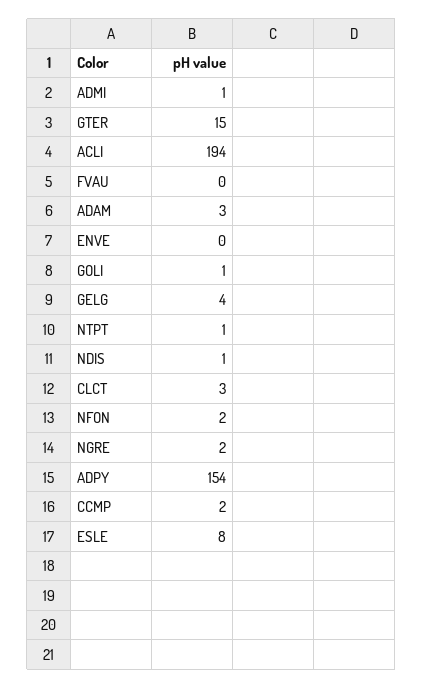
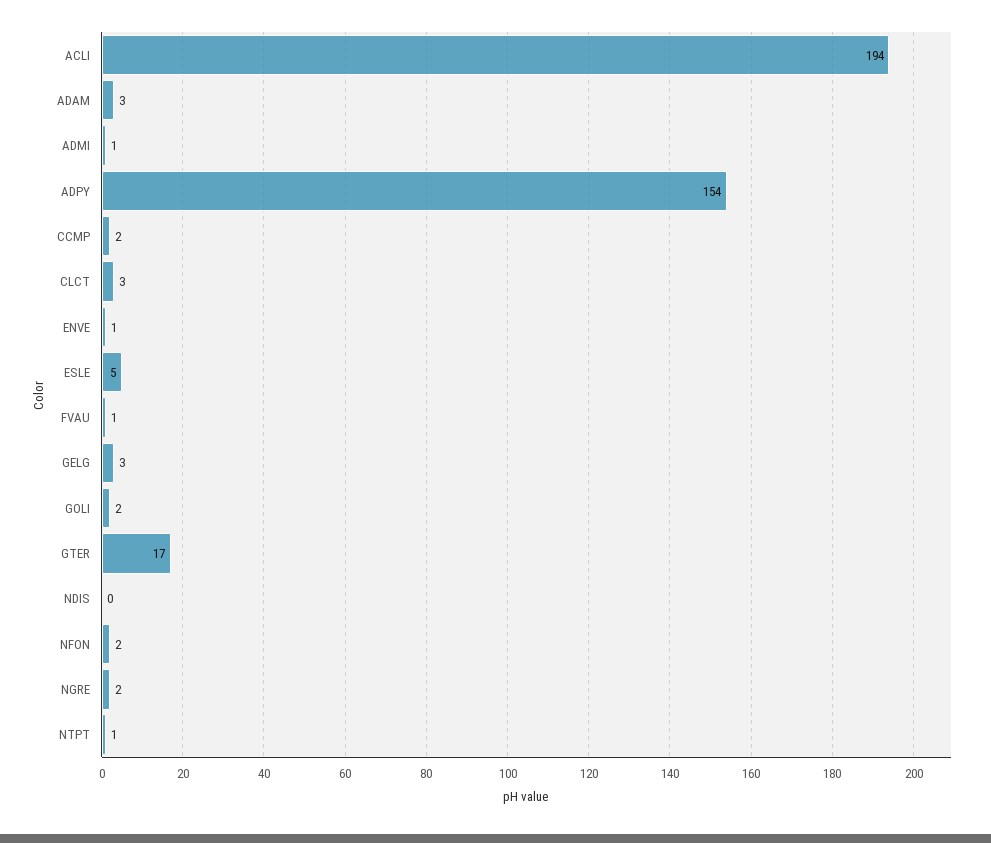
GTER: 15 -> 17
FVAU: 0 -> 1
ENVE: 0 -> 1
GOLI: 1 -> 2
GELG: 4 -> 3
NDIS: 1 -> 0
ESLE: 8 -> 5

